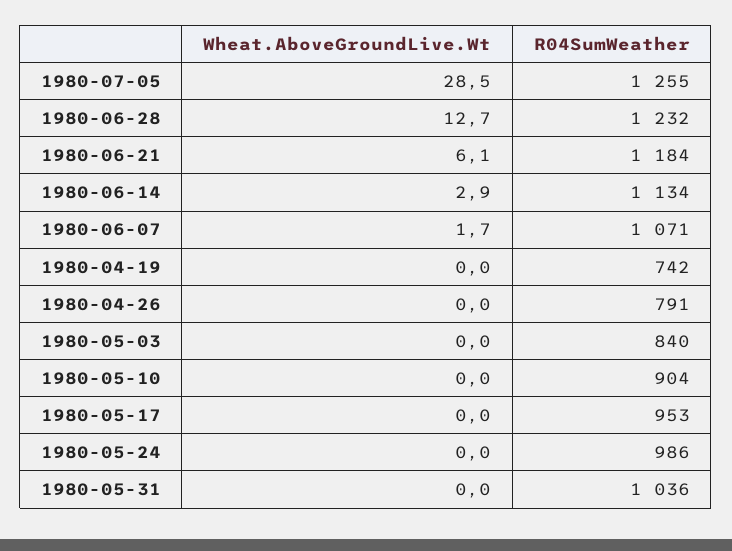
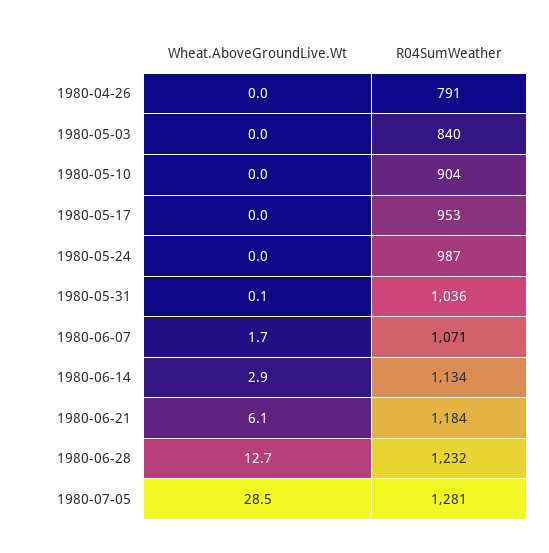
R04SumWeather, 1980-07-05: 1255 -> 1281
Wheat.AboveGroundLive.Wt, 1980-04-19: 0 -> none
R04SumWeather, 1980-04-19: 742 -> none
R04SumWeather, 1980-05-24: 986 -> 987
Wheat.AboveGroundLive.Wt, 1980-05-31: 0 -> 0.1

